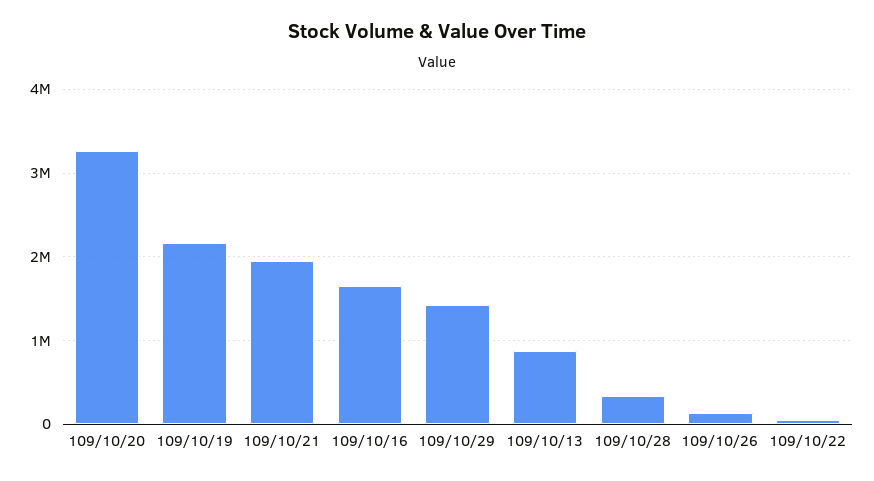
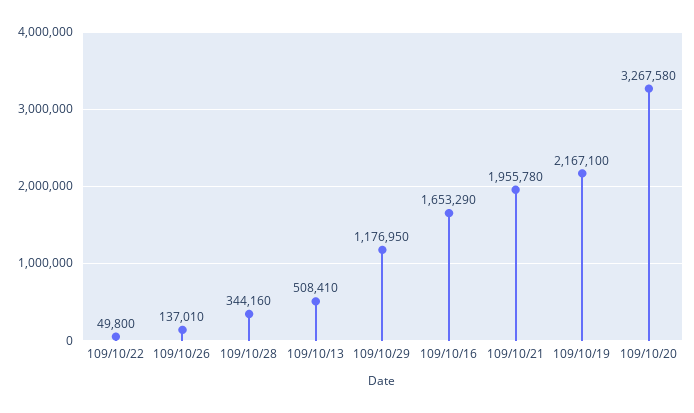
109/10/29: 1400000 -> 1176950
109/10/13: 900000 -> 508410

